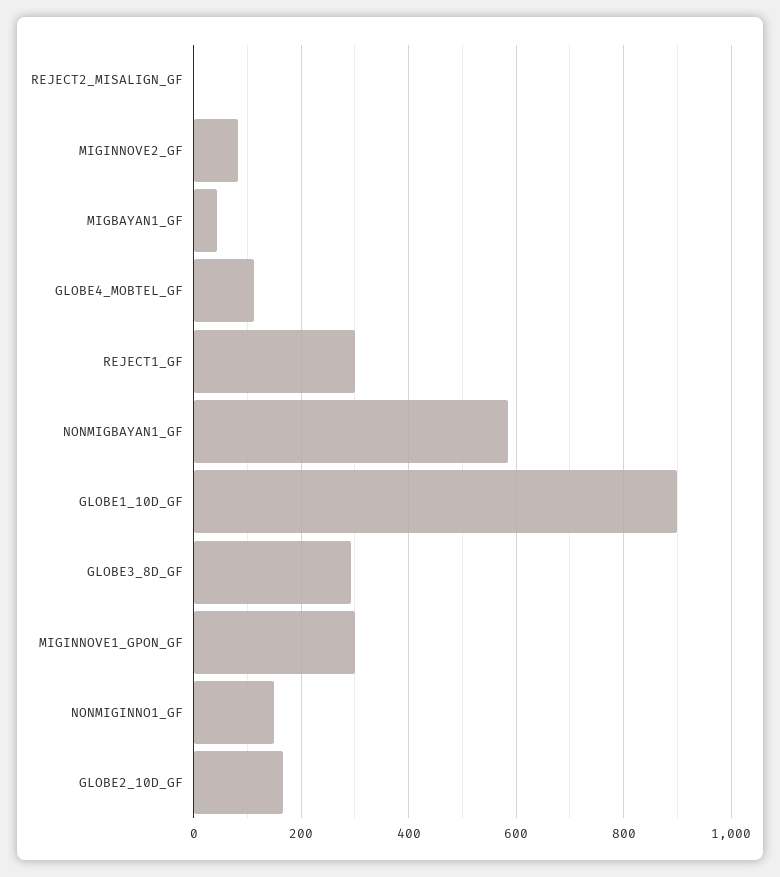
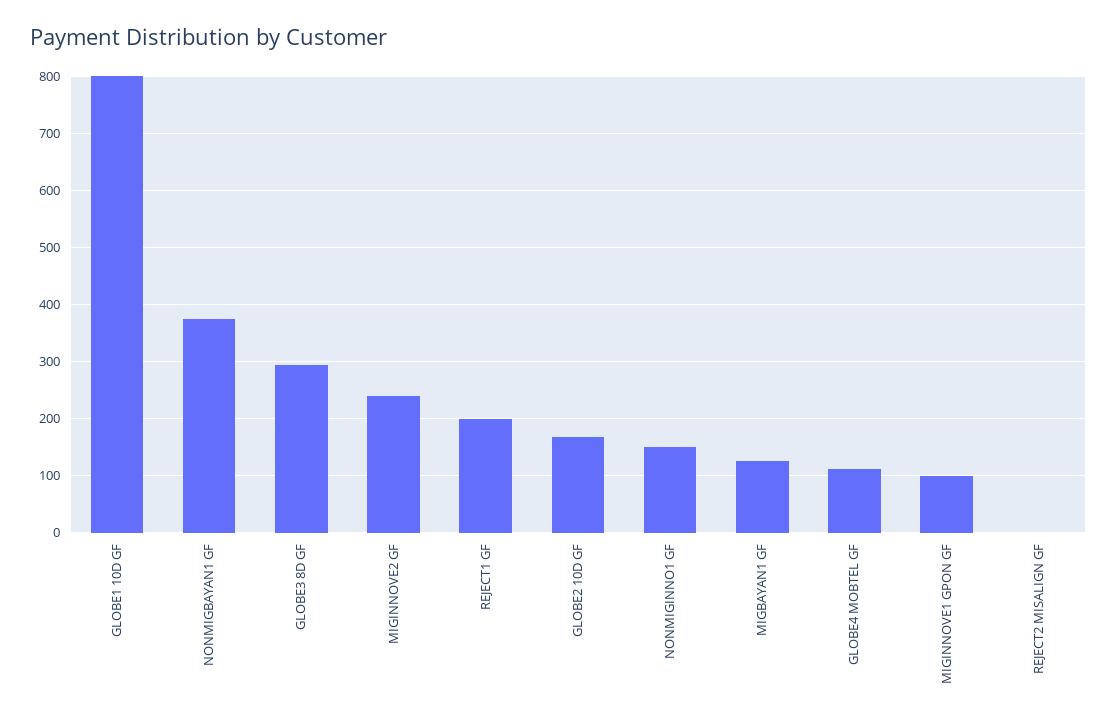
MIGINNOVE2_GF: 80 -> 240
MIGBAYAN1_GF: 40 -> 120
REJECT1_GF: 300 -> 200
NONMIGBAYAN1_GF: 580 -> 380
GLOBE1_10D_GF: 900 -> 800
MIGINNOVE1_GPON_GF: 300 -> 100

